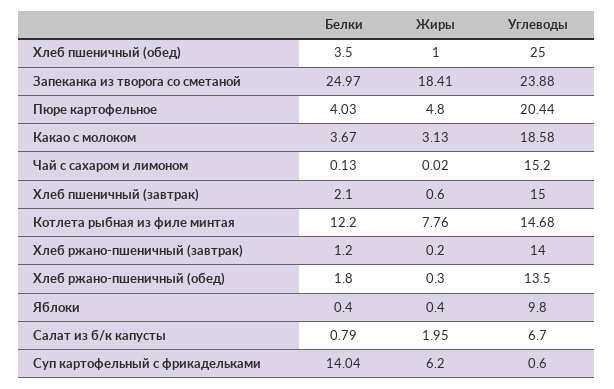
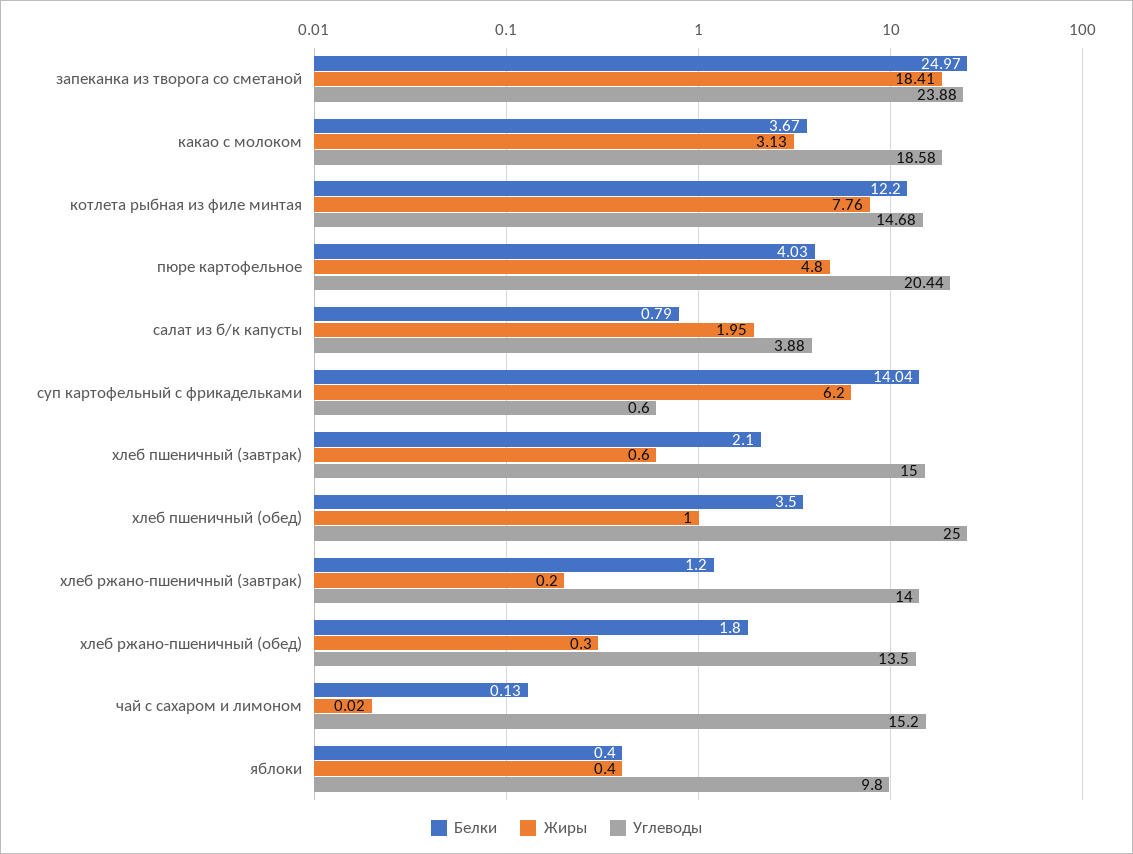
Углеводы, Салат из б/к капусты: 6.7 -> 3.88

